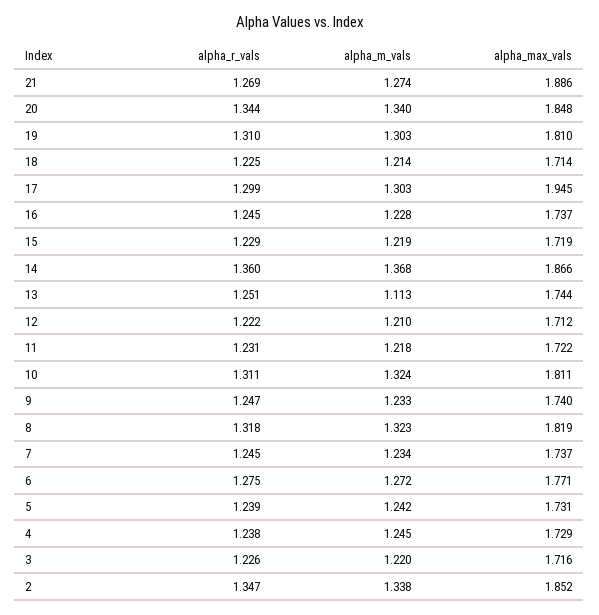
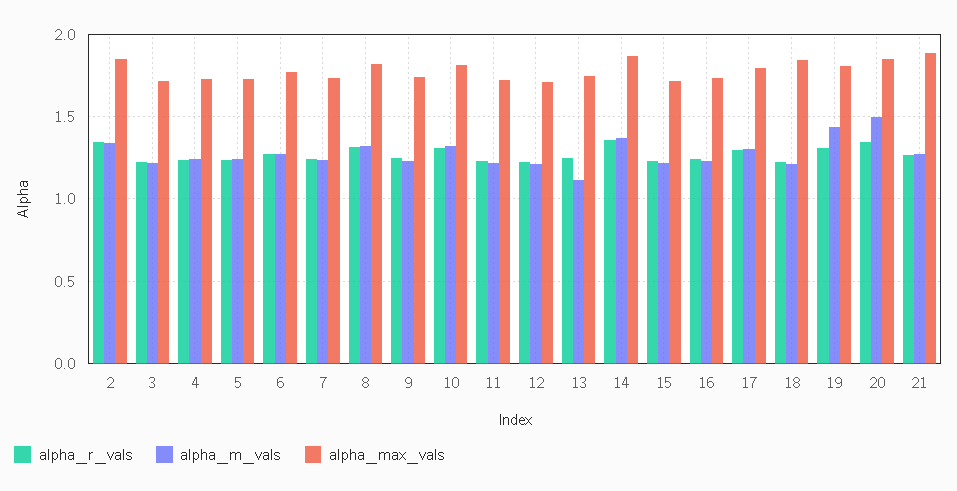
alpha_m_vals, 20: 1.34 -> 1.5
alpha_m_vals, 19: 1.303 -> 1.45
alpha_max_vals, 18: 1.714 -> 1.85
alpha_max_vals, 17: 1.945 -> 1.8

